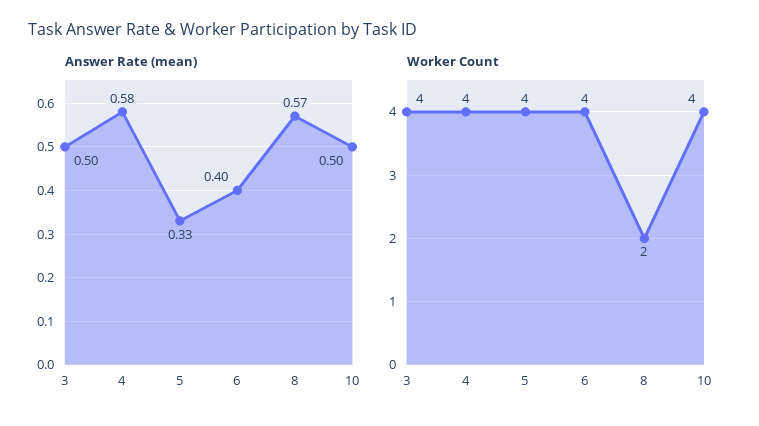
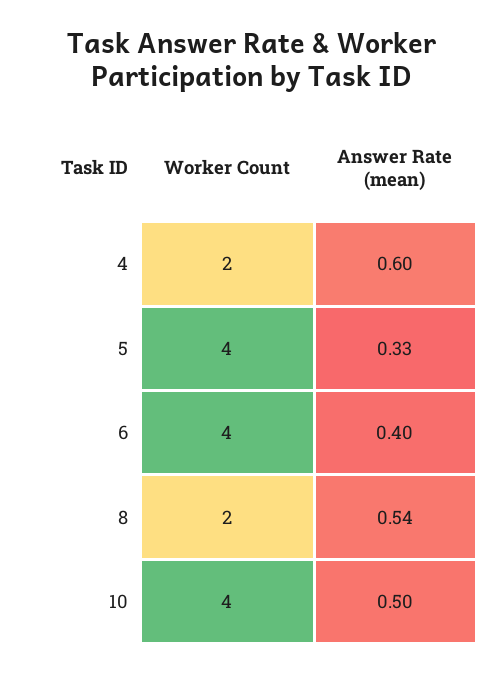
Answer Rate (mean), 3: 0.5 -> none
Answer Rate (mean), 4: 0.58 -> 0.6
Answer Rate (mean), 8: 0.57 -> 0.54
Worker Count, 3: 4 -> none
Worker Count, 4: 4 -> 2

